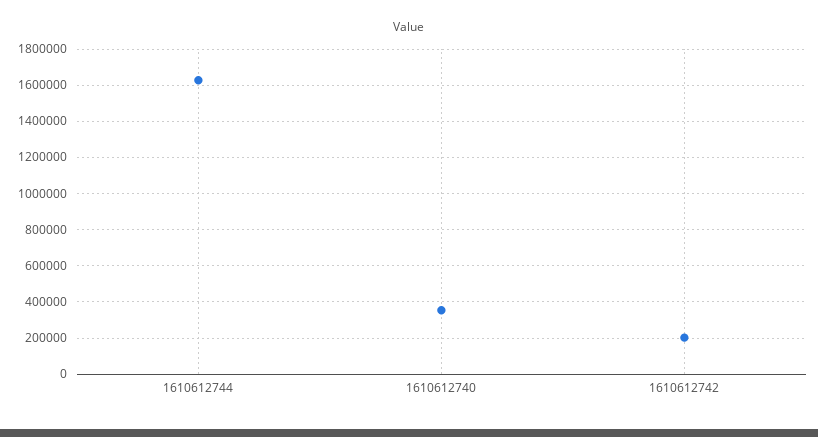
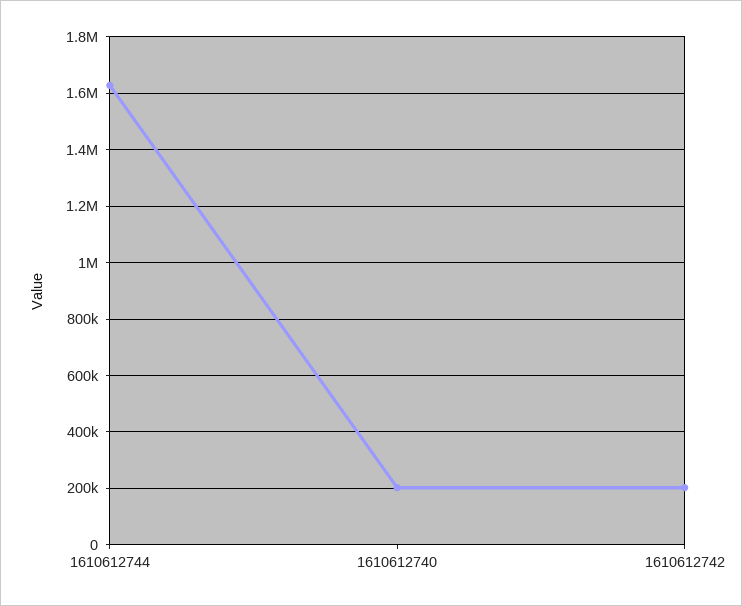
1610612740: 350000 -> 200000

